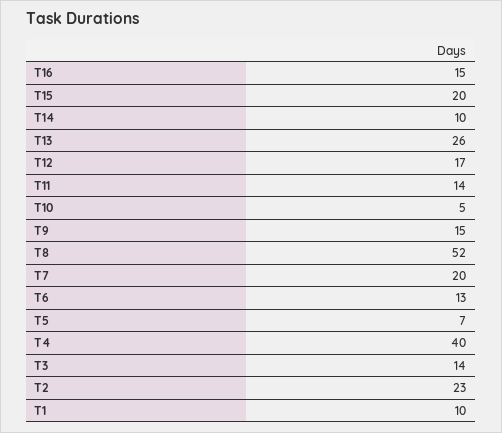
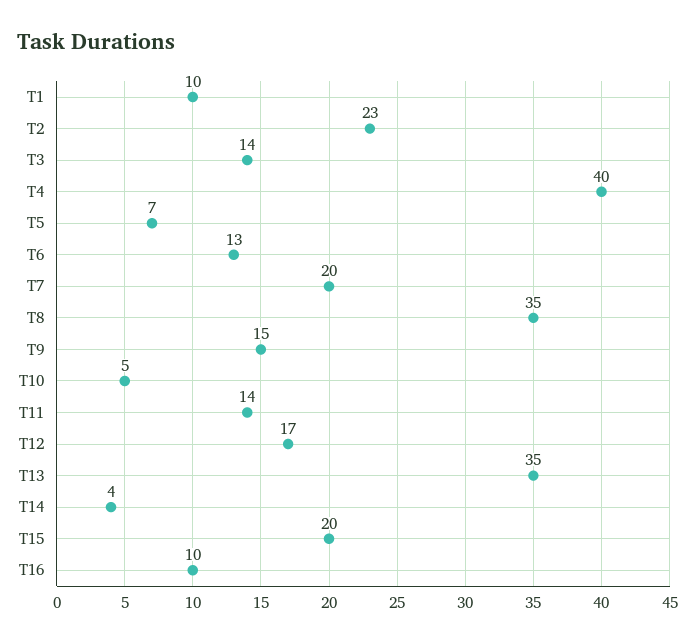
T16: 15 -> 10
T14: 10 -> 4
T13: 26 -> 35
T8: 52 -> 35

